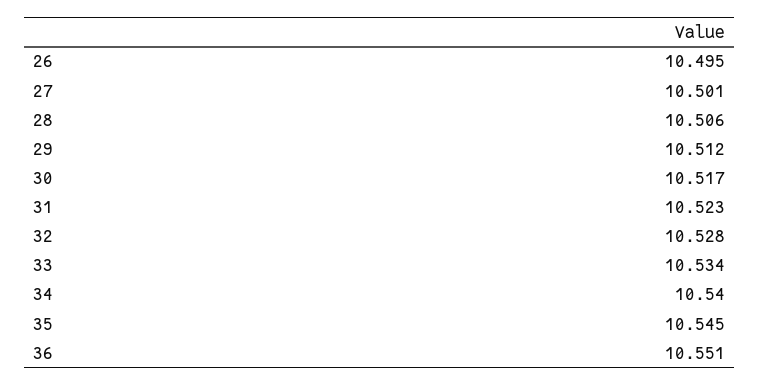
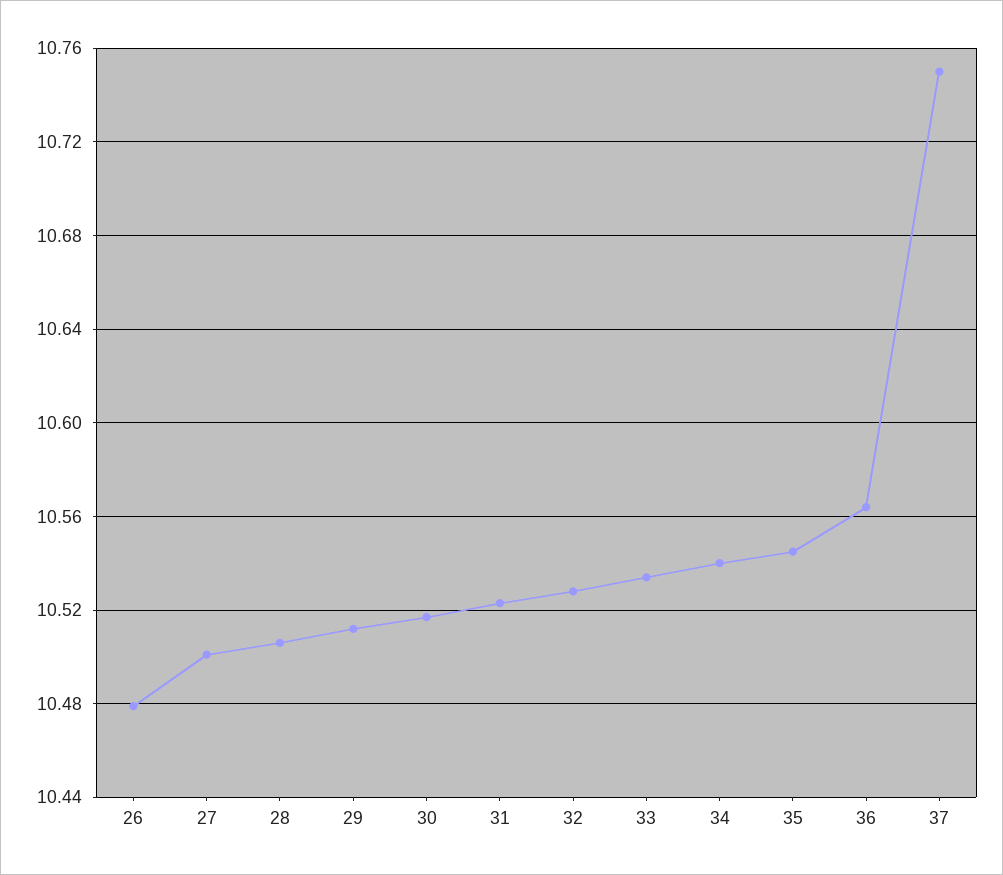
26: 10.495 -> 10.48
36: 10.551 -> 10.565
37: none -> 10.75

